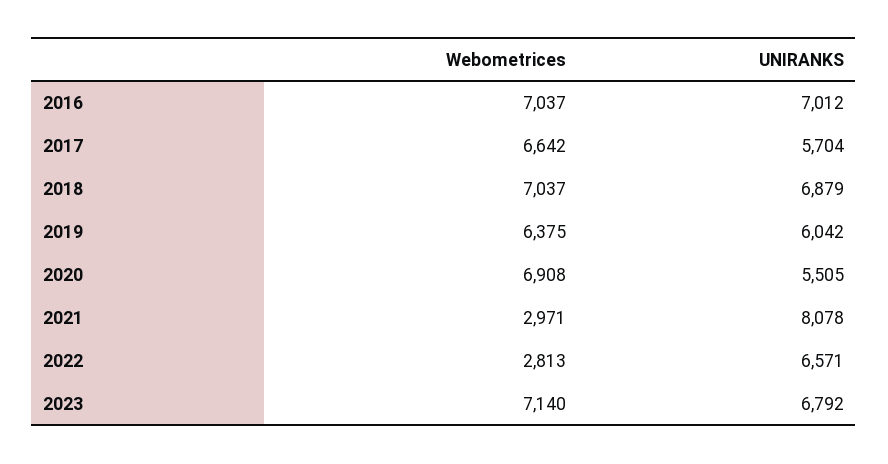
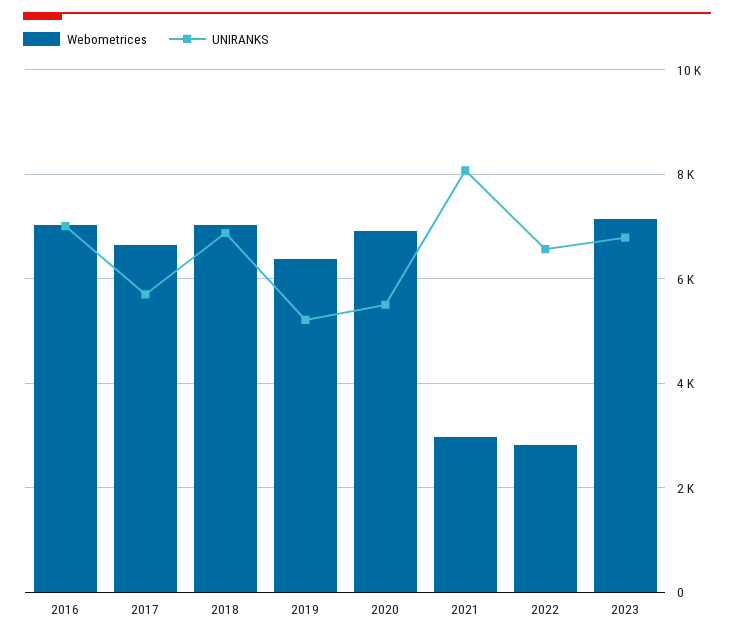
UNIRANKS, 2019: 6042 -> 5200

